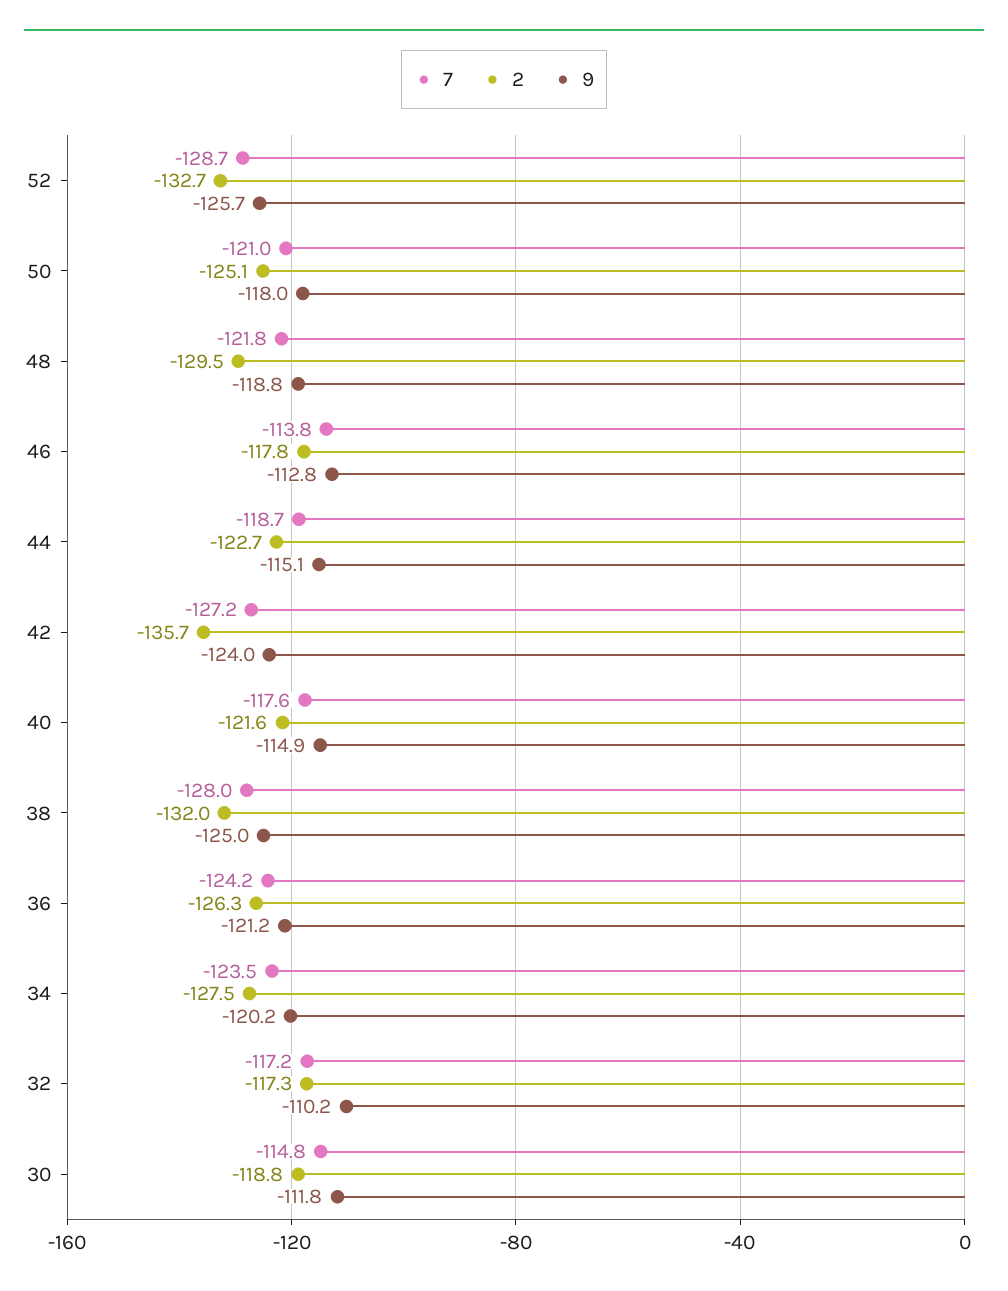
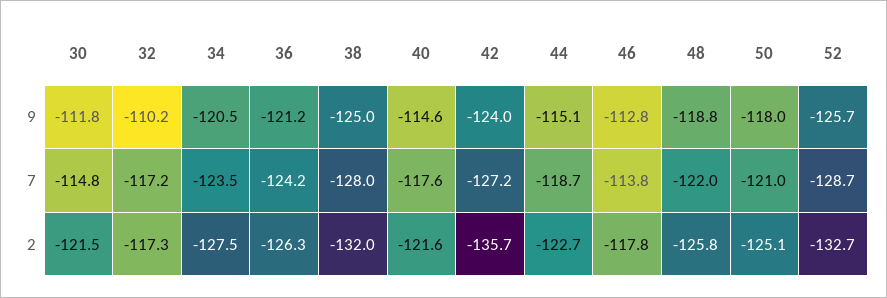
7, 48: -121.8 -> -122
2, 48: -129.5 -> -125.8
9, 40: -114.9 -> -114.6
9, 34: -120.2 -> -120.5
2, 30: -118.8 -> -121.5

